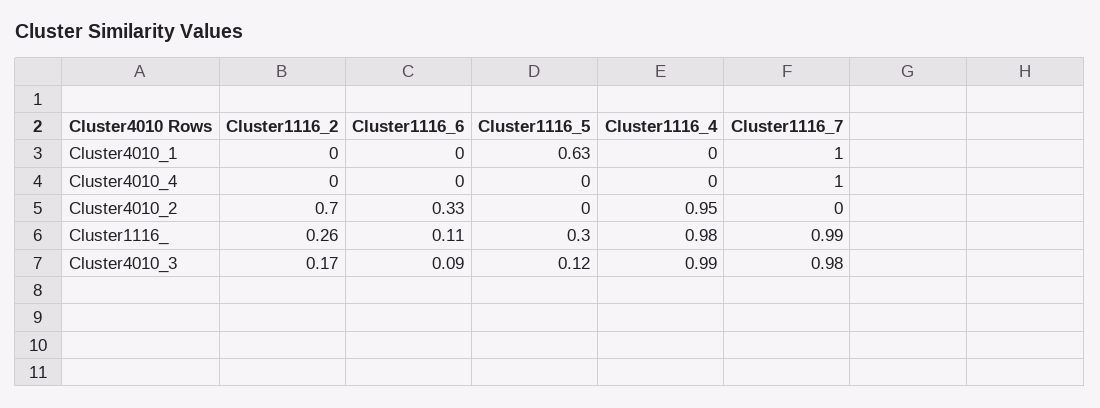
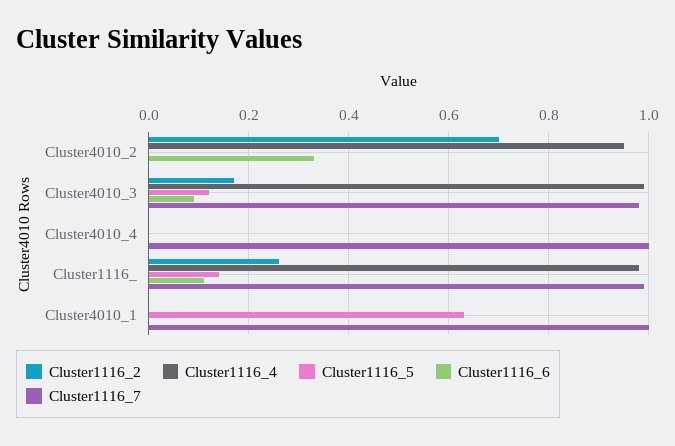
Cluster1116_5, Cluster1116_: 0.3 -> 0.15

